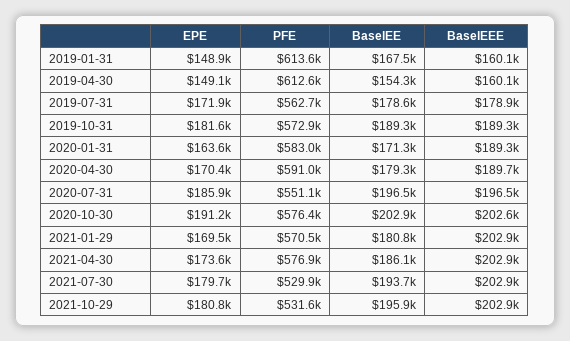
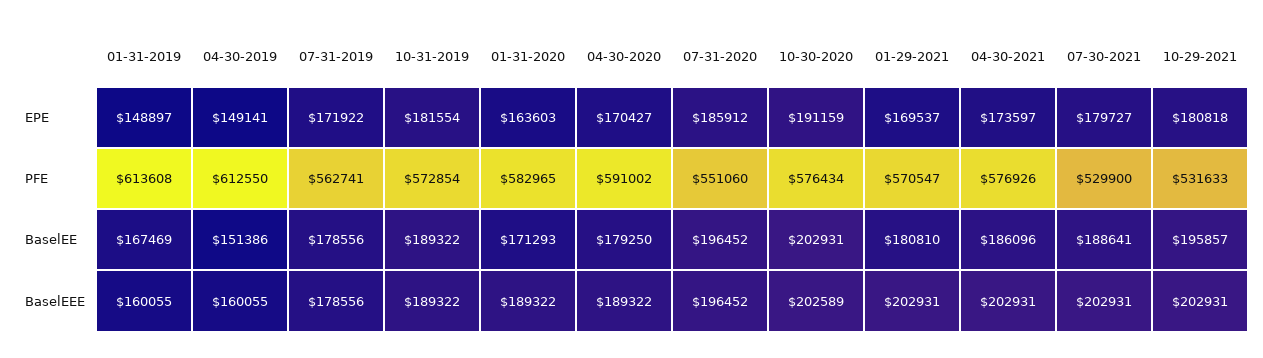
BaselEE, 2019-04-30: 154300 -> 151386
BaselEEE, 2019-07-31: 178900 -> 178556
BaselEEE, 2020-04-30: 189700 -> 189322
BaselEE, 2021-07-30: 193700 -> 188641

